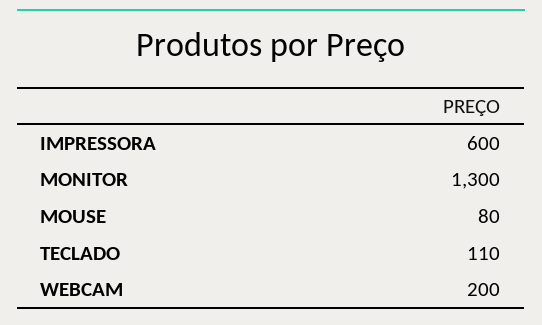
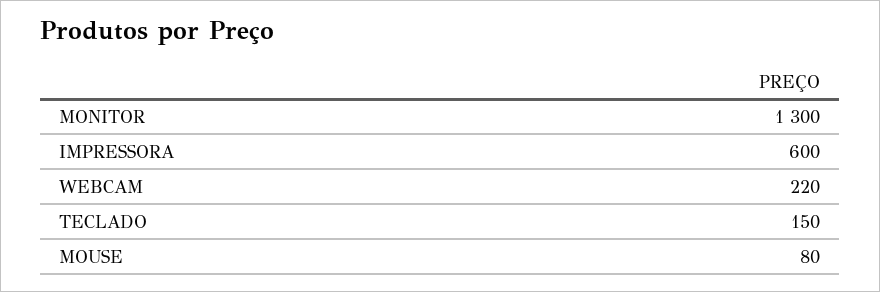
TECLADO: 110 -> 150
WEBCAM: 200 -> 220

